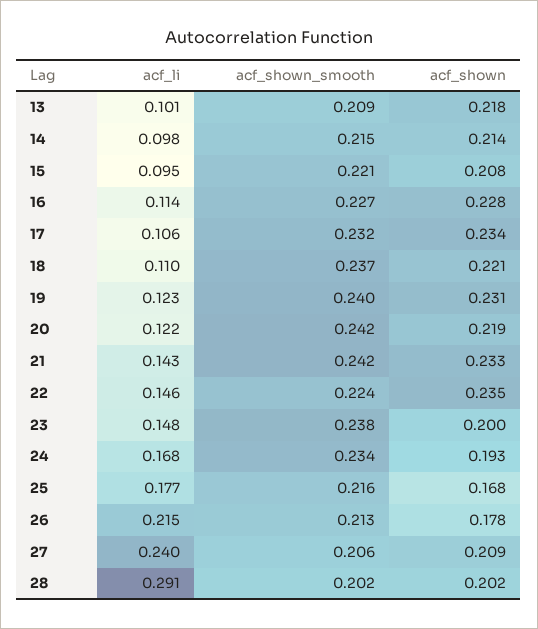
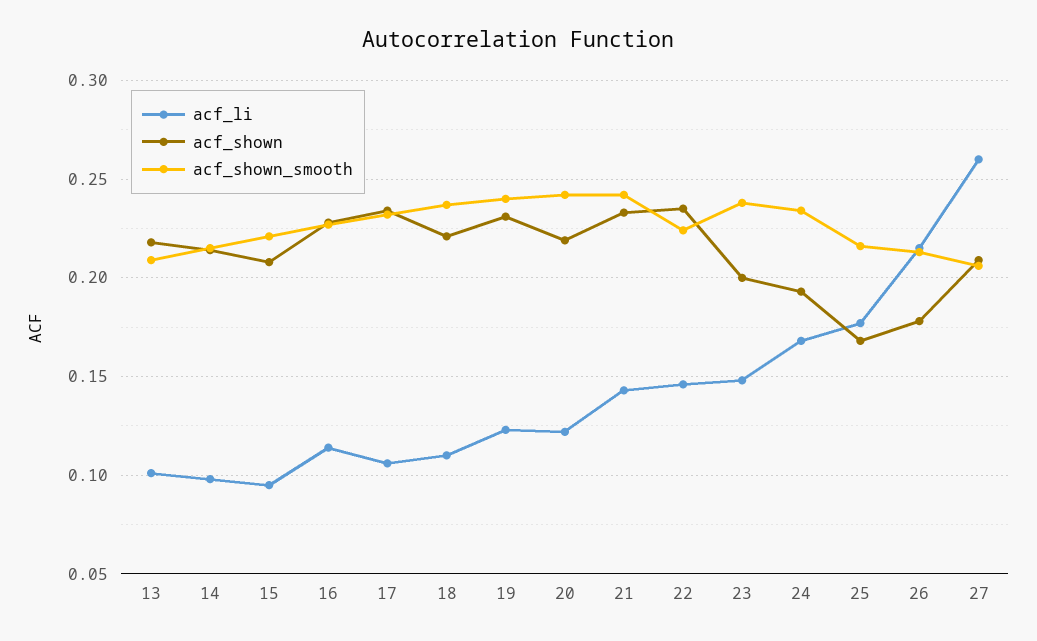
acf_li, 27: 0.24 -> 0.26
acf_li, 28: 0.291 -> none
acf_shown_smooth, 28: 0.202 -> none
acf_shown, 28: 0.202 -> none

